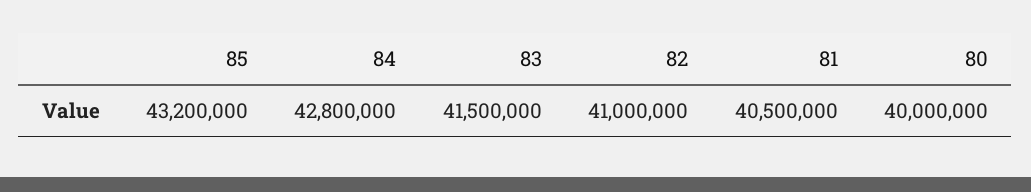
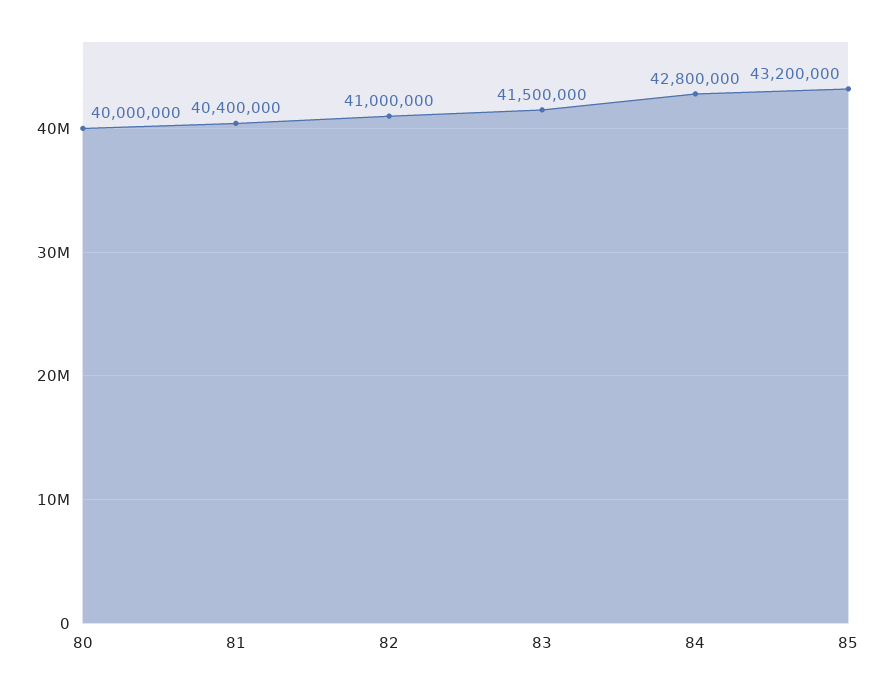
81: 40500000 -> 40400000

